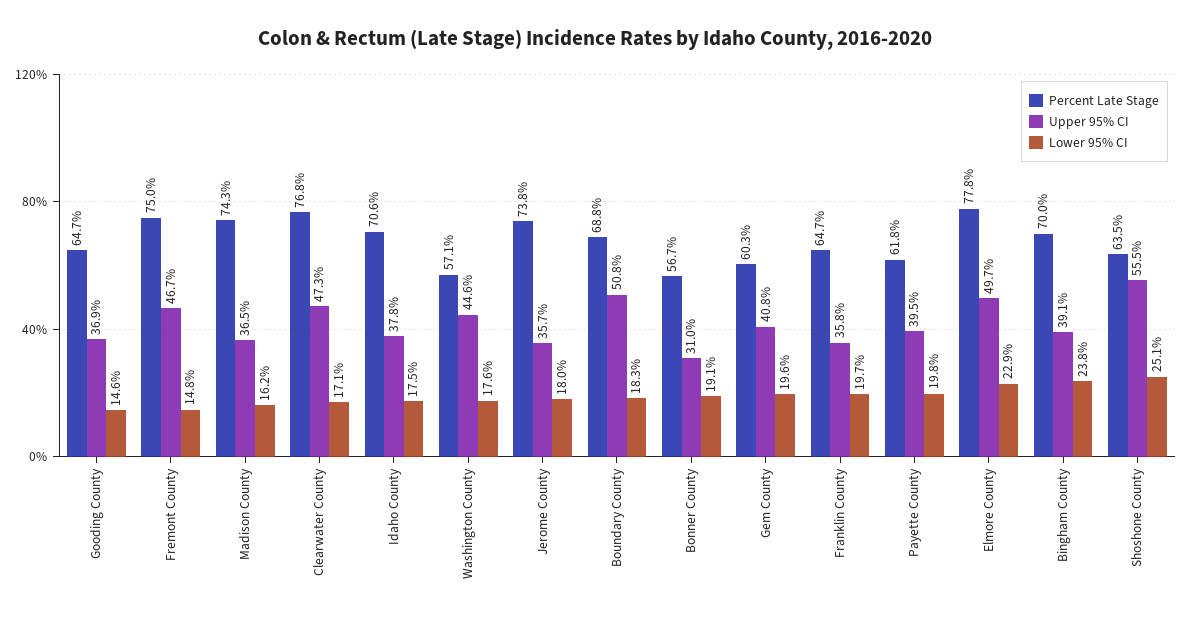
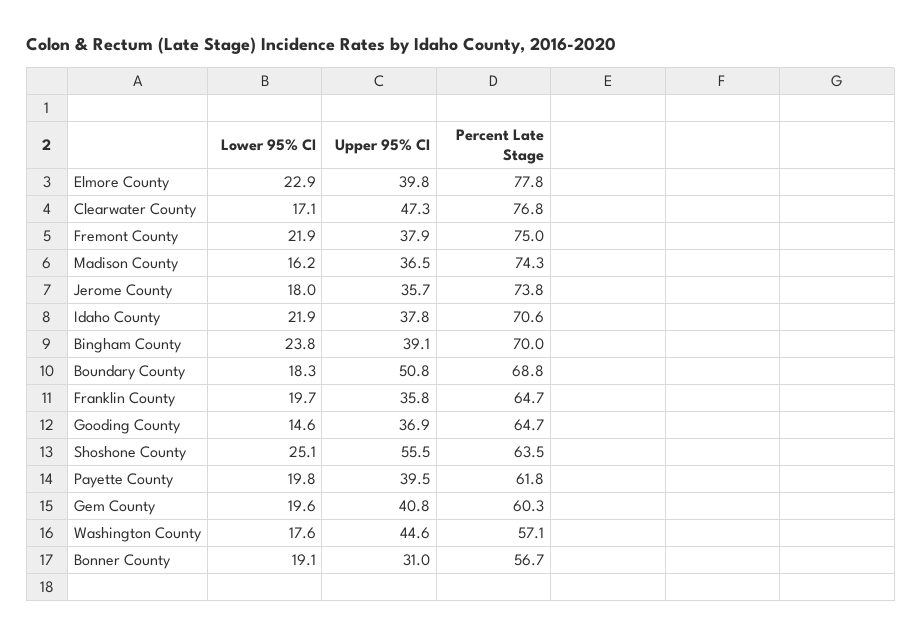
Upper 95% CI, Fremont County: 46.7 -> 37.9
Lower 95% CI, Fremont County: 14.8 -> 21.9
Lower 95% CI, Idaho County: 17.5 -> 21.9
Upper 95% CI, Elmore County: 49.7 -> 39.8

